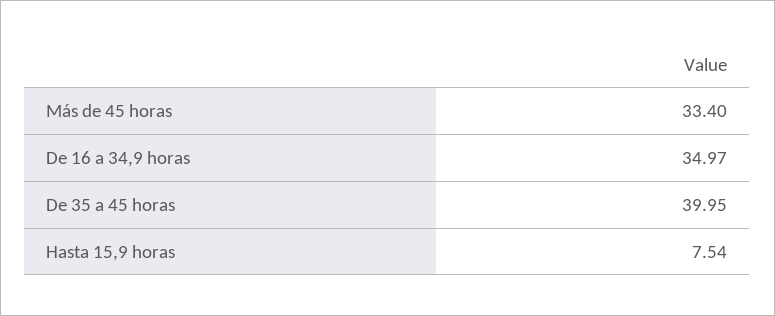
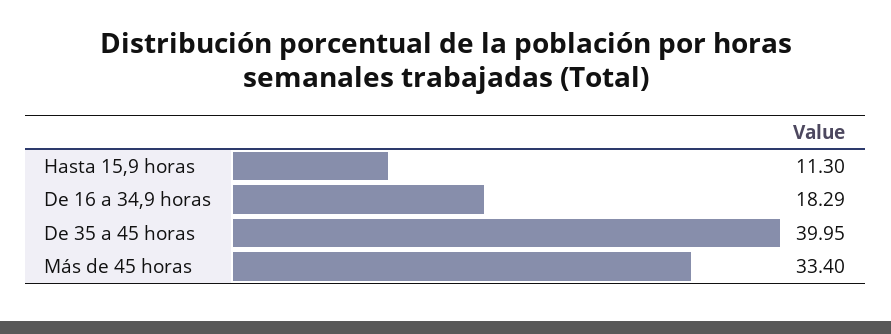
De 16 a 34,9 horas: 34.97 -> 18.29
Hasta 15,9 horas: 7.54 -> 11.3

